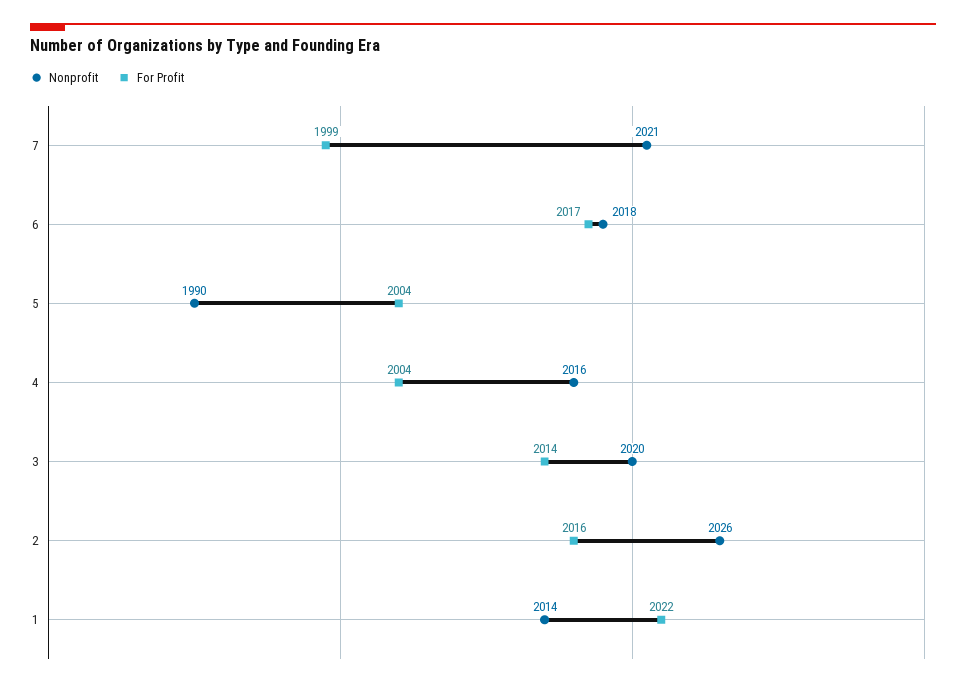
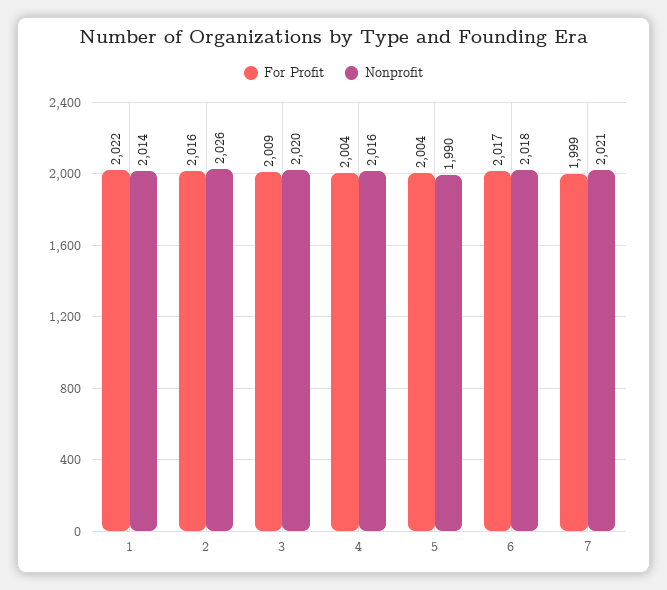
For Profit, 3: 2014 -> 2009

